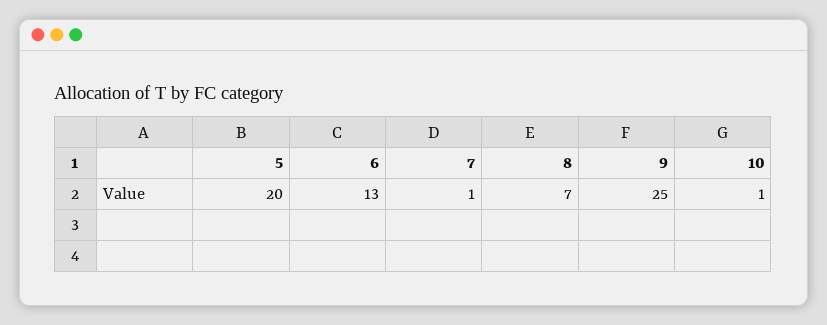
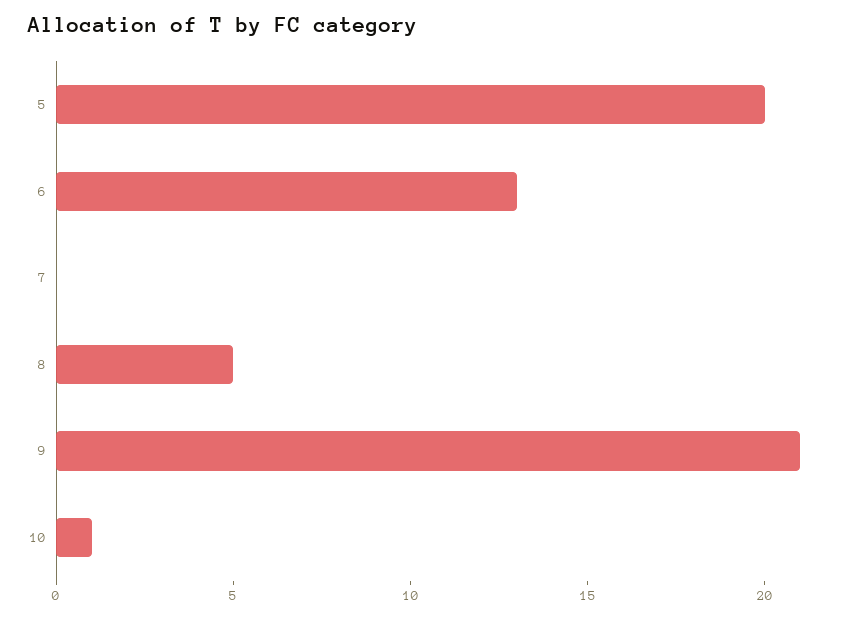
7: 1 -> 0
8: 7 -> 5
9: 25 -> 21

